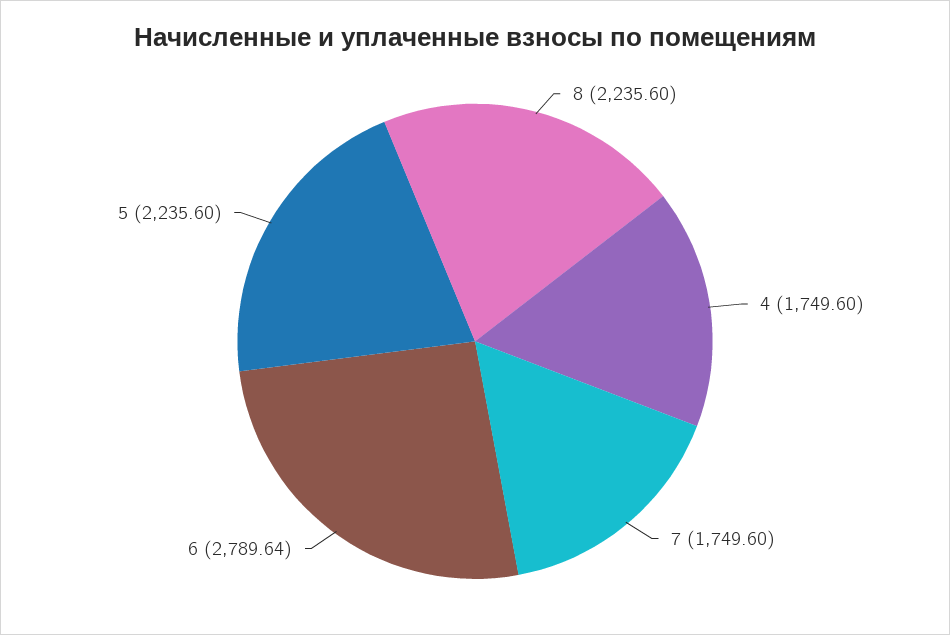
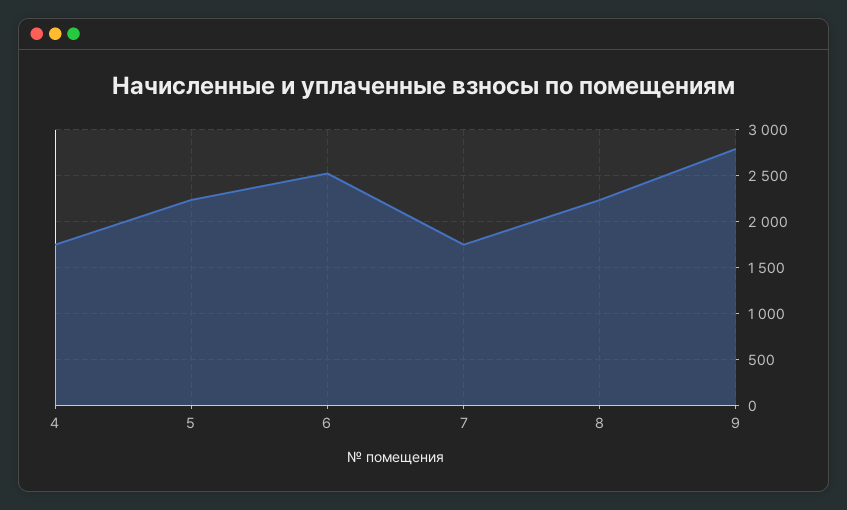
6: 2789.64 -> 2500
9: none -> 2800

